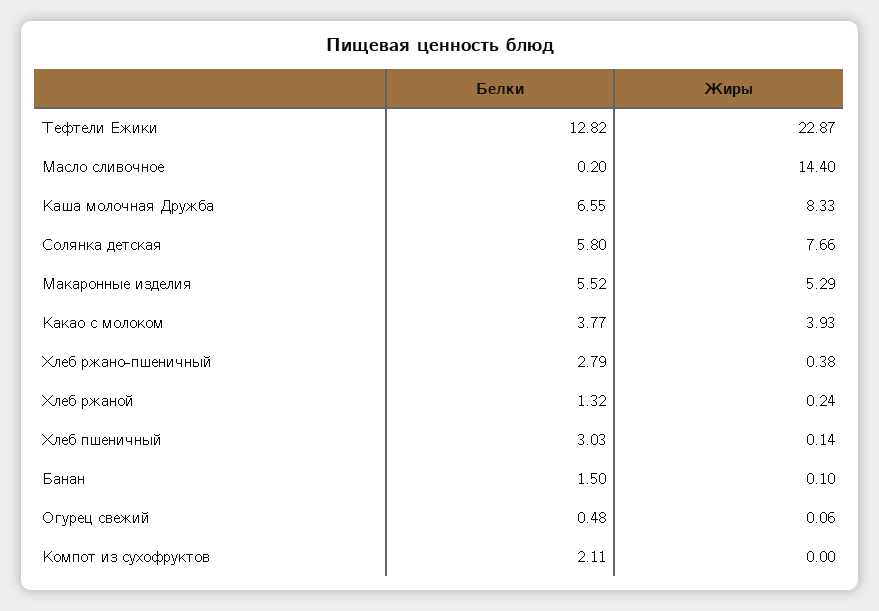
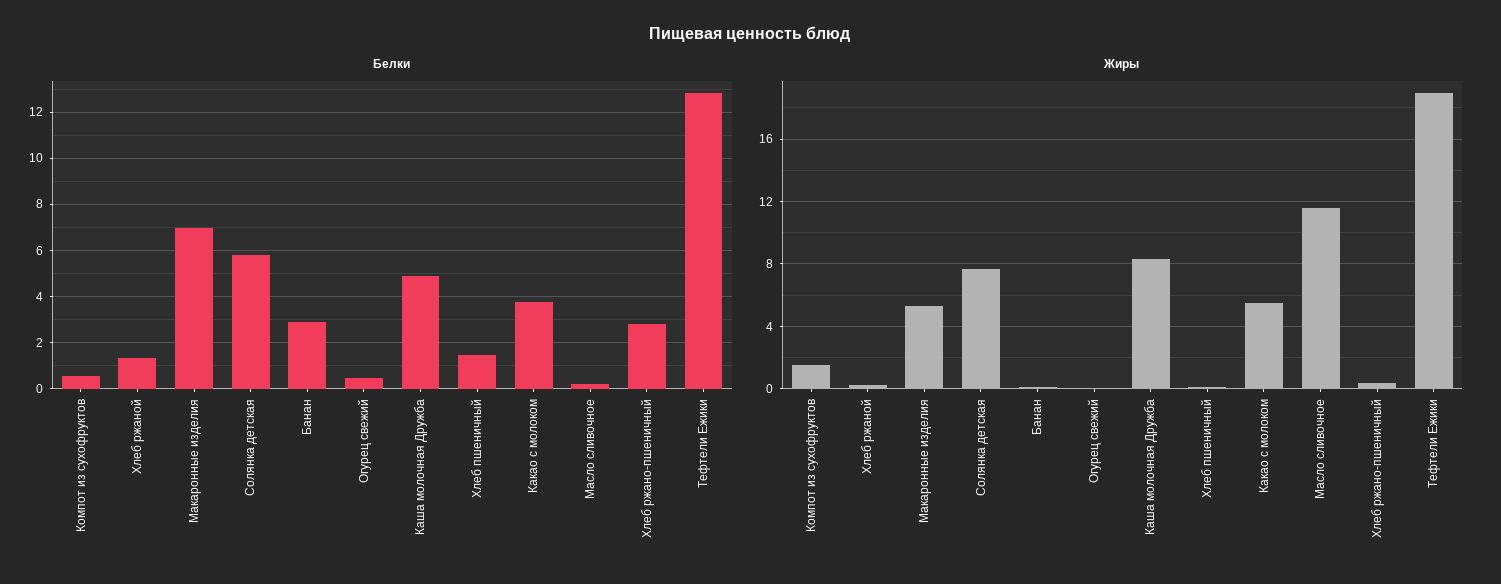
Жиры, Тефтели Ежики: 22.87 -> 19
Жиры, Масло сливочное: 14.4 -> 11.5
Белки, Каша молочная Дружба: 6.55 -> 5
Белки, Макаронные изделия: 5.52 -> 7
Жиры, Какао с молоком: 3.93 -> 5.5
Белки, Хлеб пшеничный: 3.03 -> 1.5
Белки, Банан: 1.5 -> 3
Белки, Компот из сухофруктов: 2.11 -> 0.5
Жиры, Компот из сухофруктов: 0 -> 1.5

